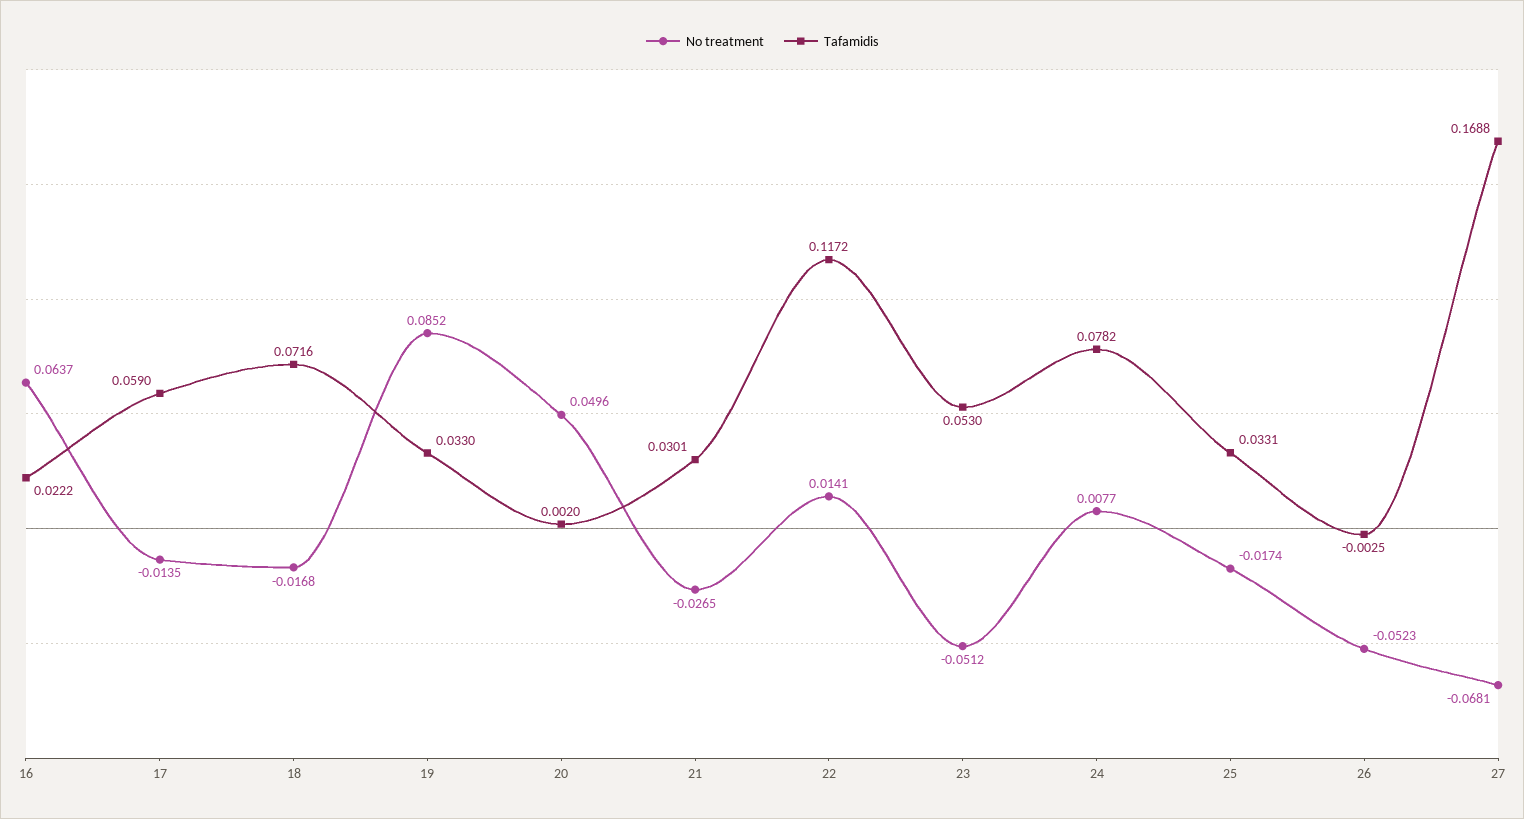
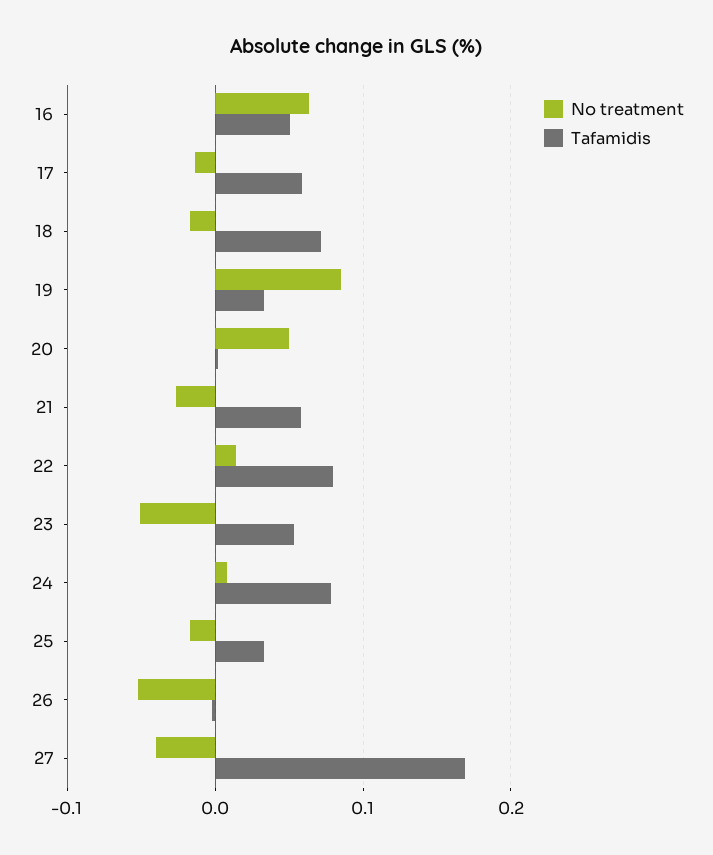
Tafamidis, 16: 0.0222 -> 0.05
Tafamidis, 21: 0.0301 -> 0.06
Tafamidis, 22: 0.1172 -> 0.08
No treatment, 27: -0.0681 -> -0.04

